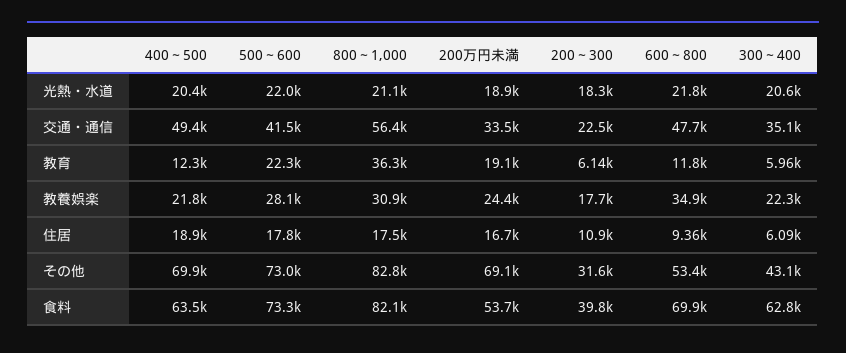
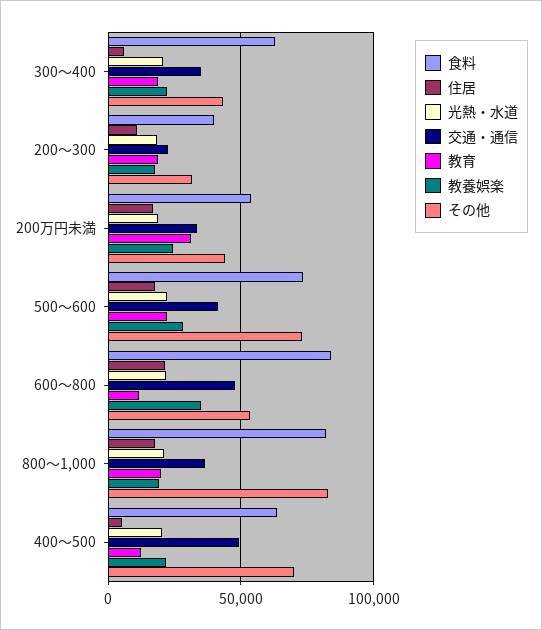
交通・通信, 800～1,000: 56400 -> 35000
教育, 800～1,000: 36300 -> 20000
教育, 200万円未満: 19100 -> 30000
教育, 200～300: 6140 -> 20000
教育, 300～400: 5960 -> 20000
教養娯楽, 800～1,000: 30900 -> 20000
住居, 400～500: 18900 -> 5000
住居, 600～800: 9360 -> 20000
その他, 200万円未満: 69100 -> 45000
食料, 600～800: 69900 -> 85000

